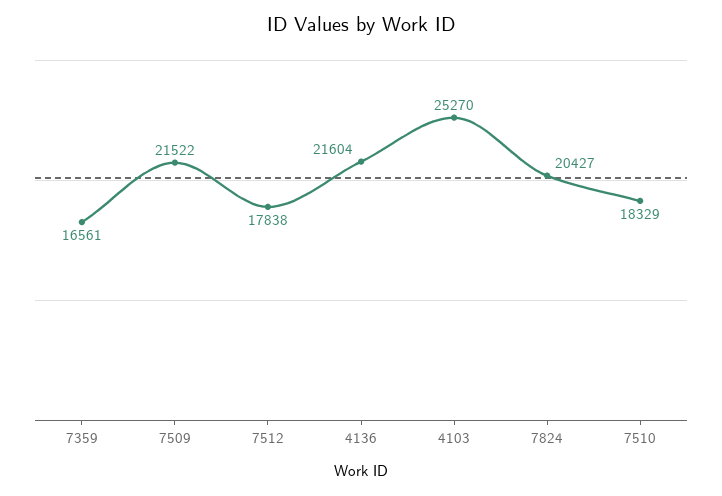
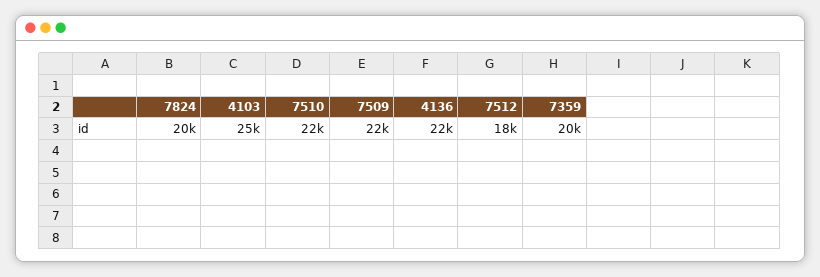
7359: 16561 -> 20000
7510: 18329 -> 22000

